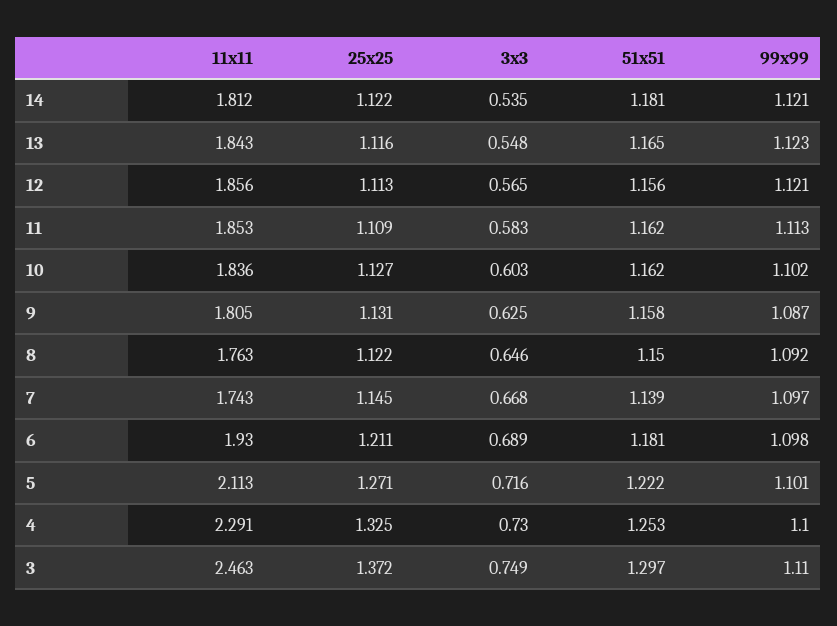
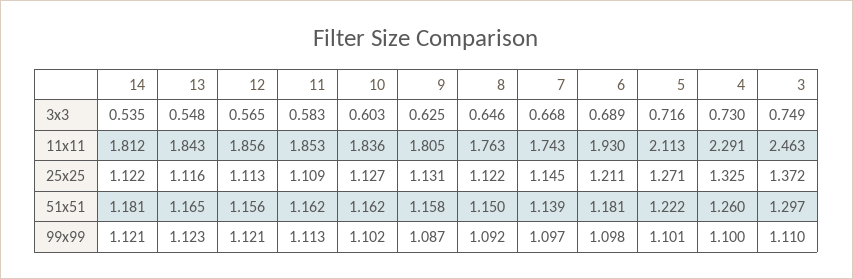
51x51, 4: 1.253 -> 1.26

